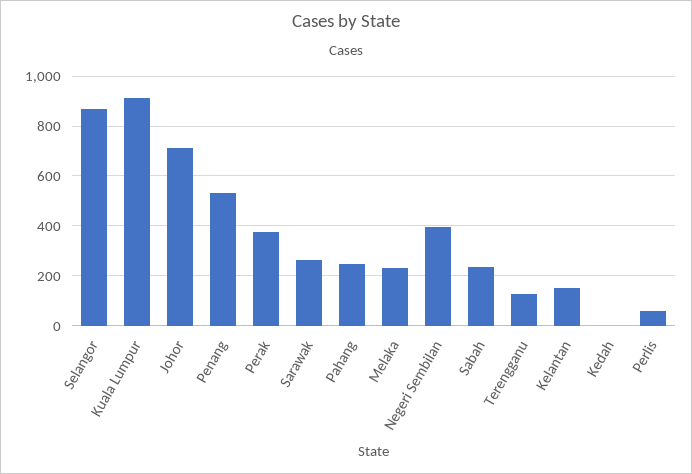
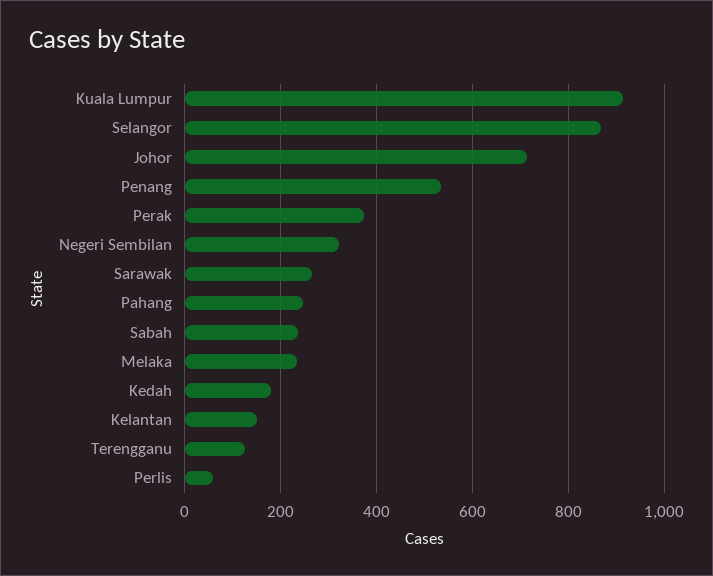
Negeri Sembilan: 400 -> 320
Kedah: 0 -> 180

